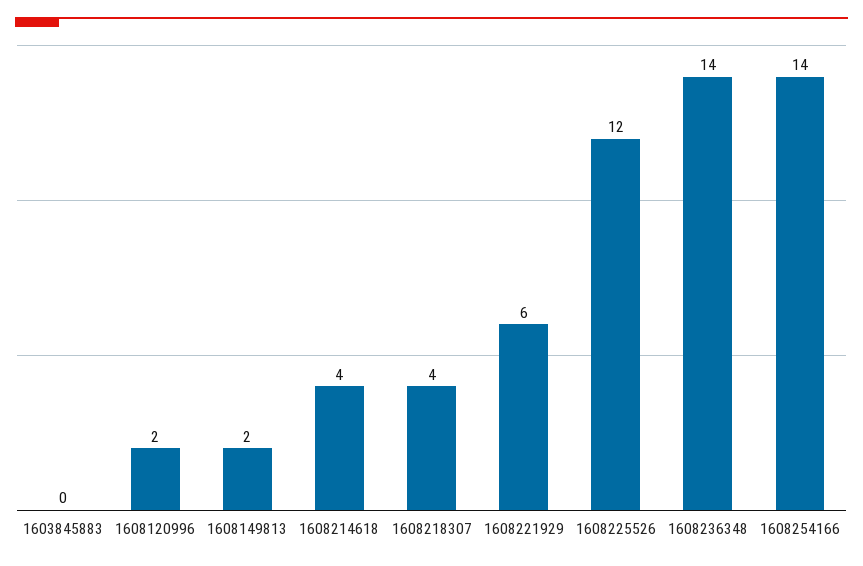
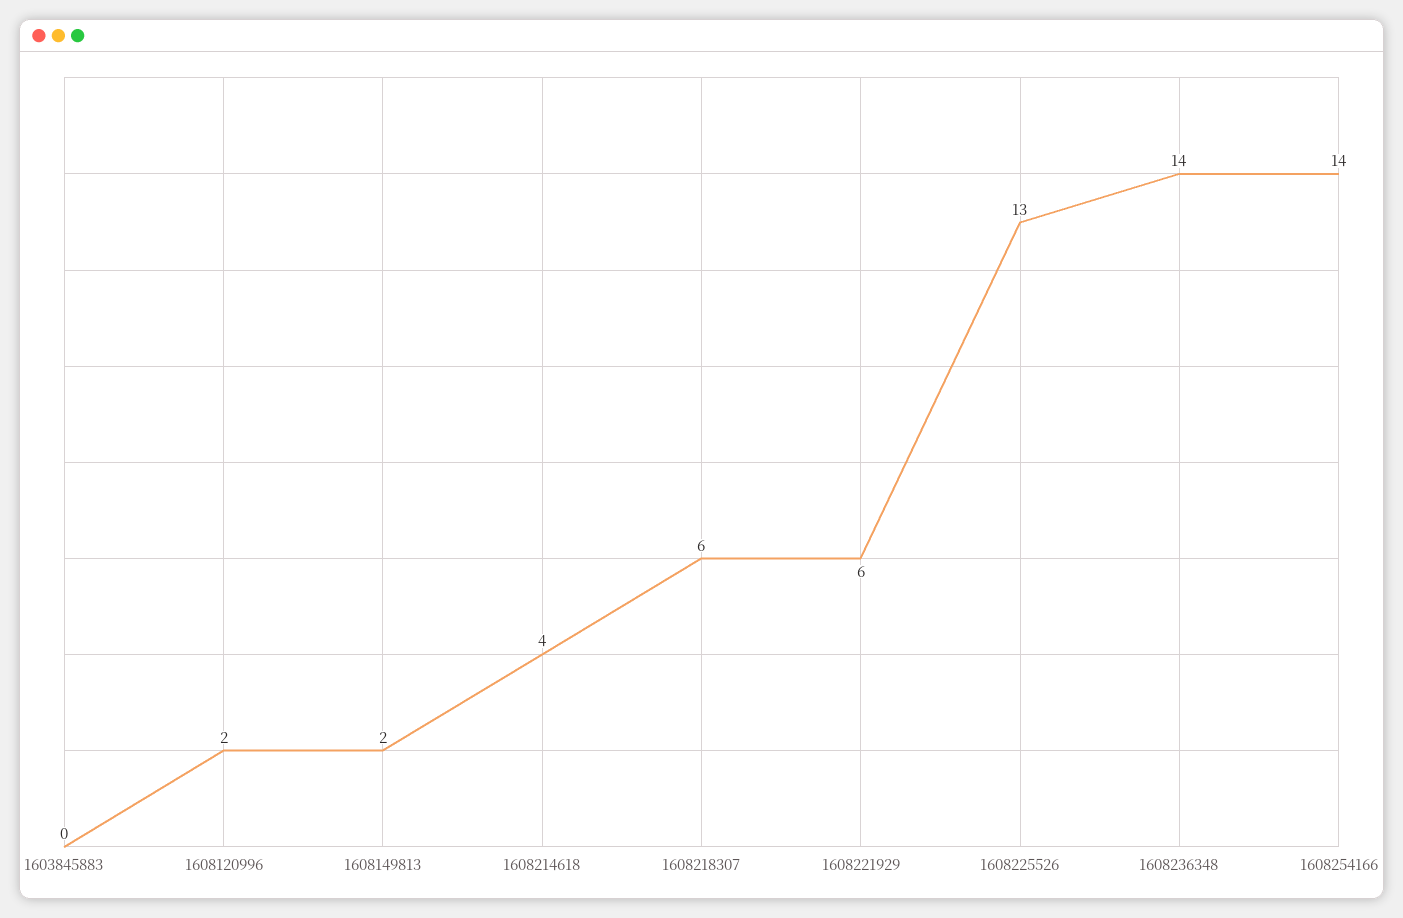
1608218307: 4 -> 6
1608225526: 12 -> 13

